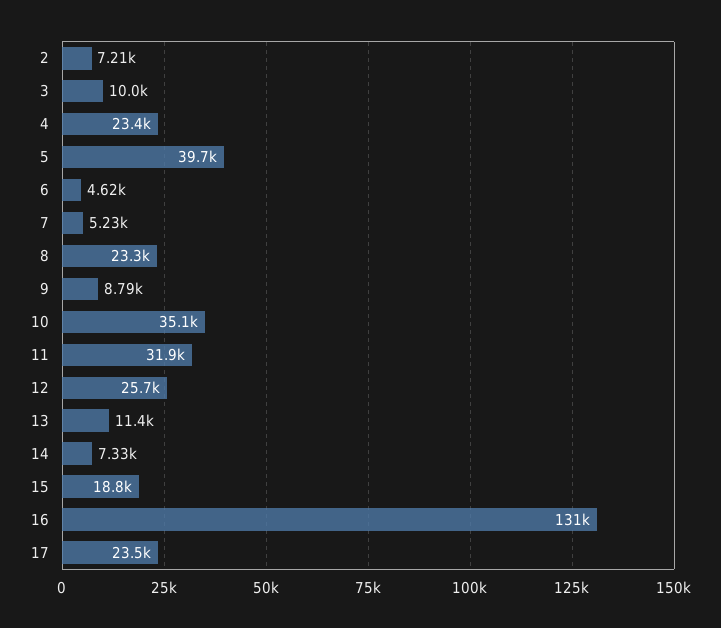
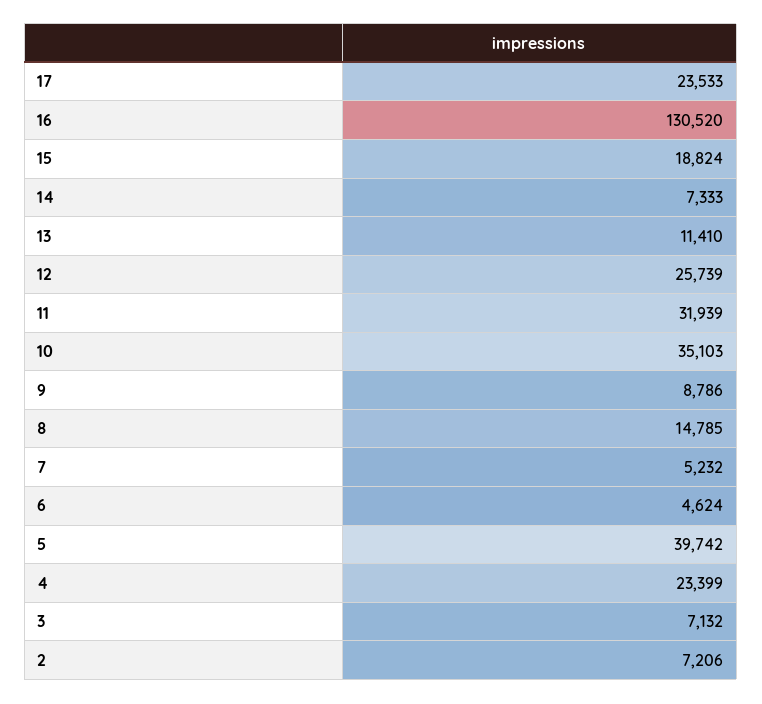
3: 10000 -> 7132
8: 23300 -> 14785

